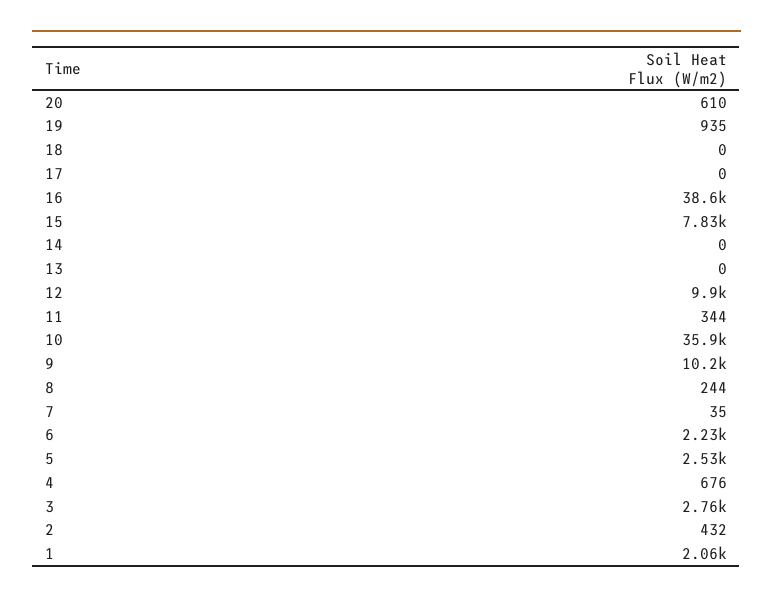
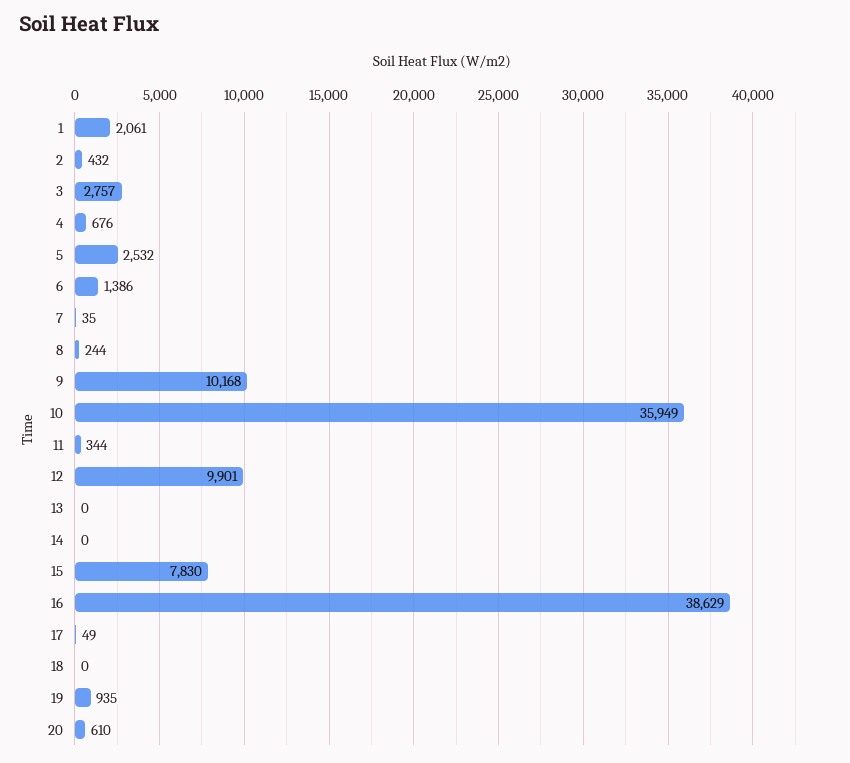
17: 0 -> 49
6: 2230 -> 1386

